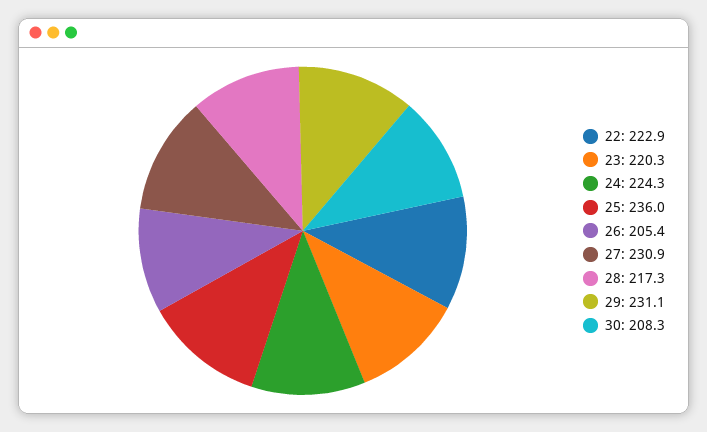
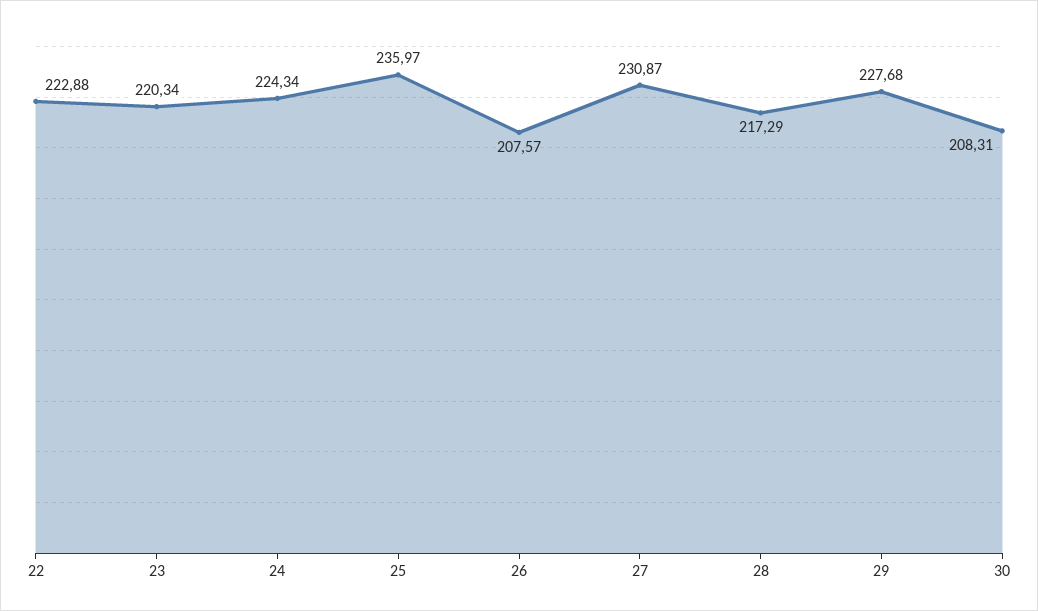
26: 205.4 -> 207.57
29: 231.1 -> 227.68

